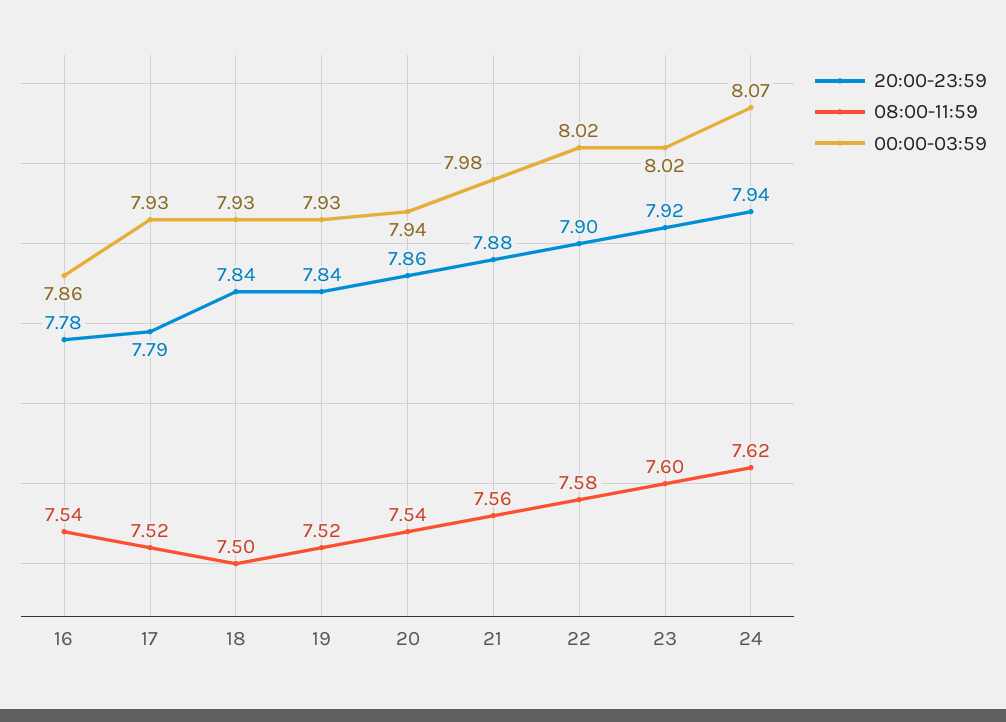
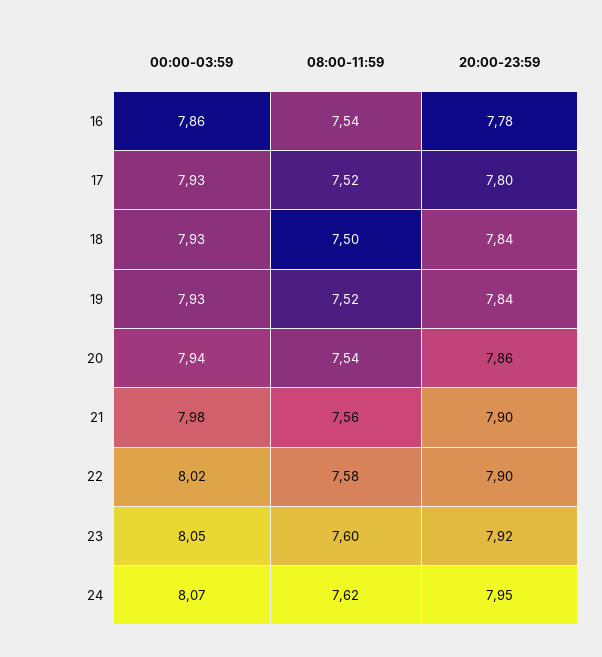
20:00-23:59, 17: 7.79 -> 7.8
20:00-23:59, 21: 7.88 -> 7.9
00:00-03:59, 23: 8.02 -> 8.05
20:00-23:59, 24: 7.94 -> 7.95

